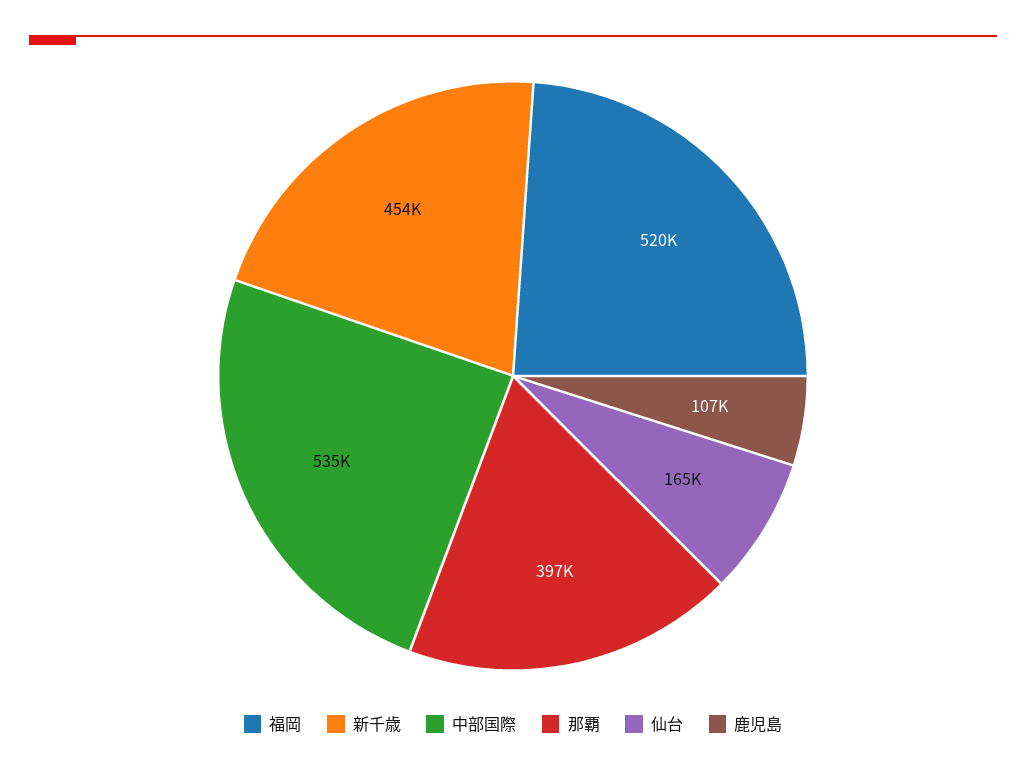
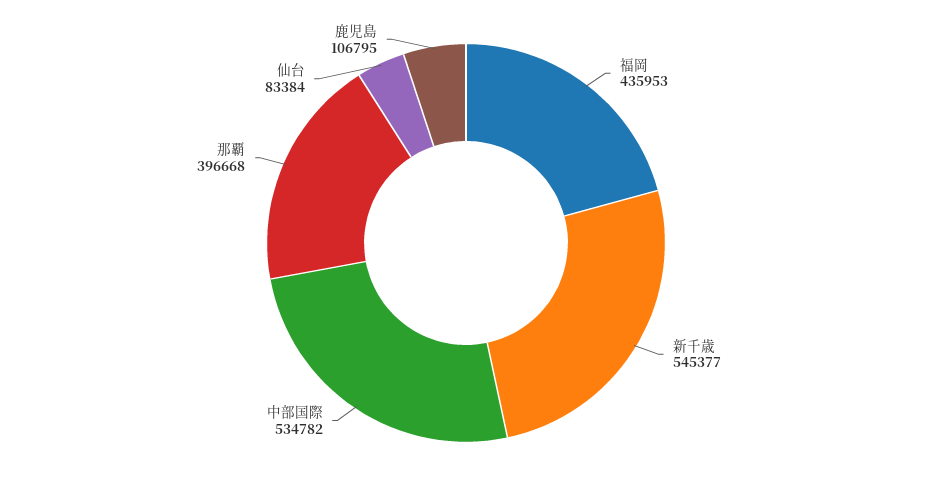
福岡: 520000 -> 435953
新千歳: 454000 -> 545377
仙台: 165000 -> 83384

